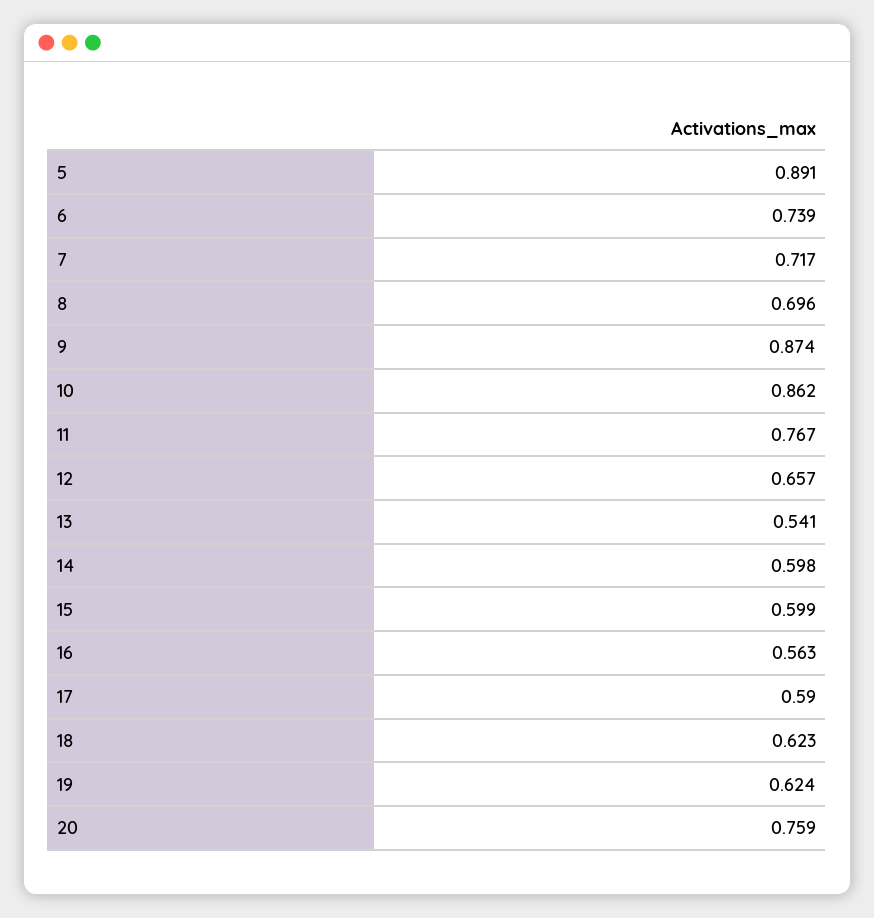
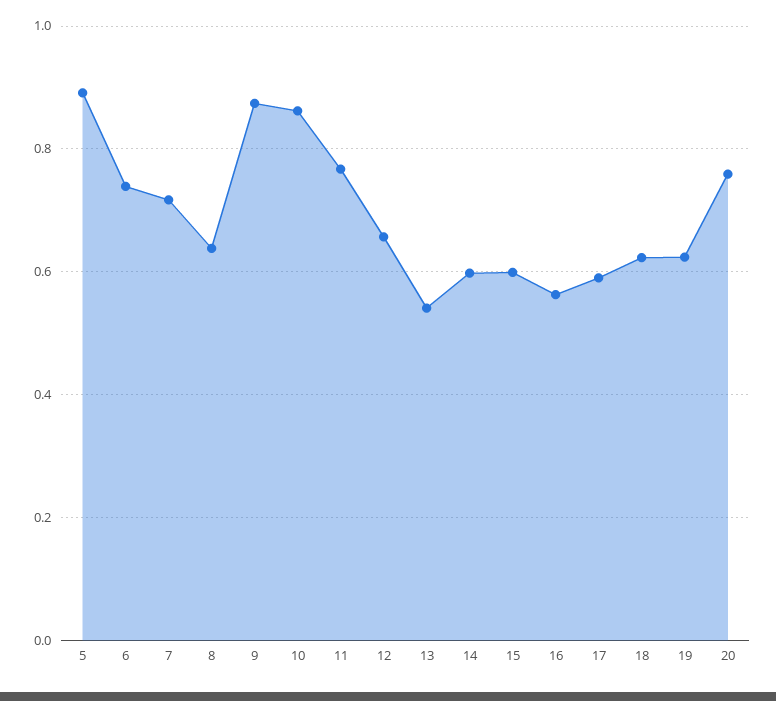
8: 0.696 -> 0.64

